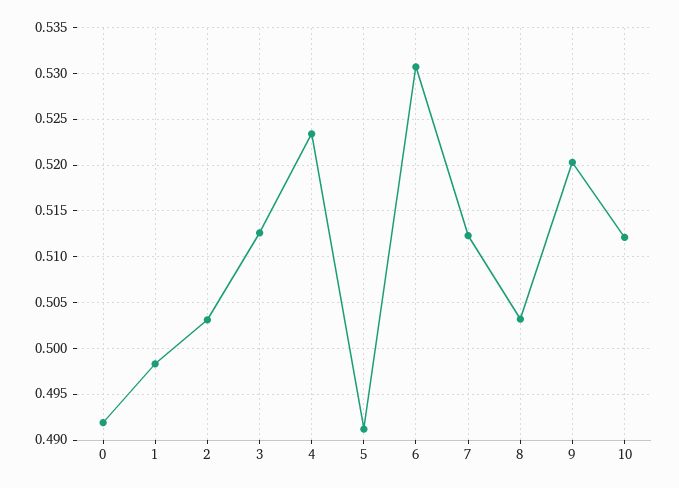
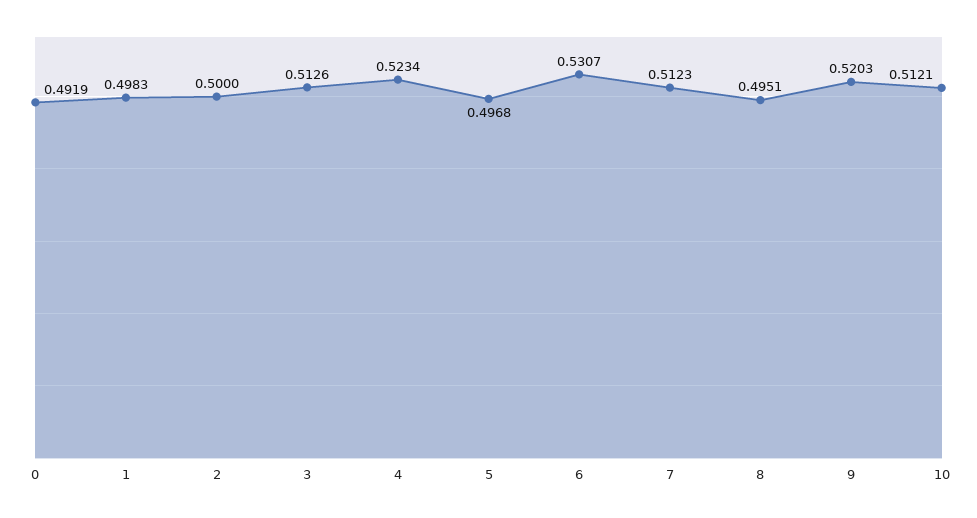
2: 0.503 -> 0.5
5: 0.491 -> 0.4968
8: 0.503 -> 0.4951

